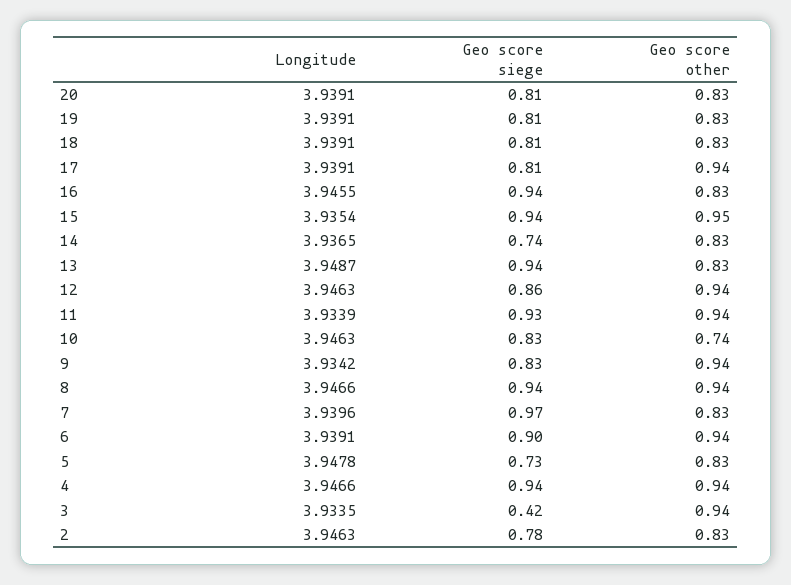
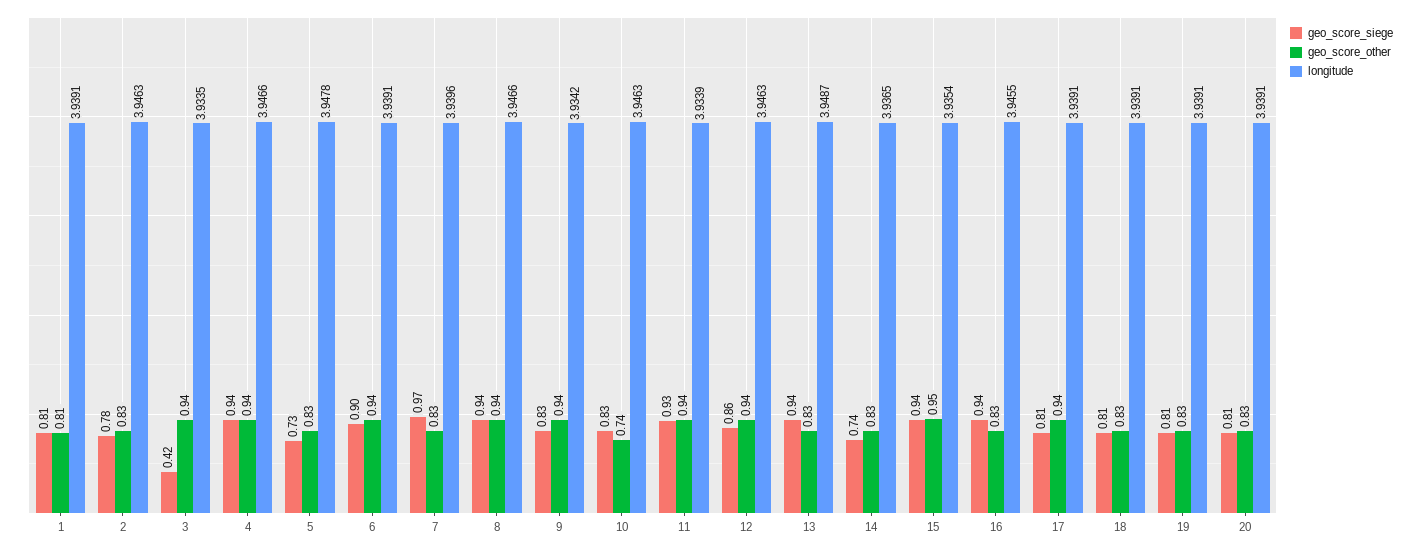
Geo score siege, 1: none -> 0.81
Geo score other, 1: none -> 0.81
Longitude, 1: none -> 3.9391

